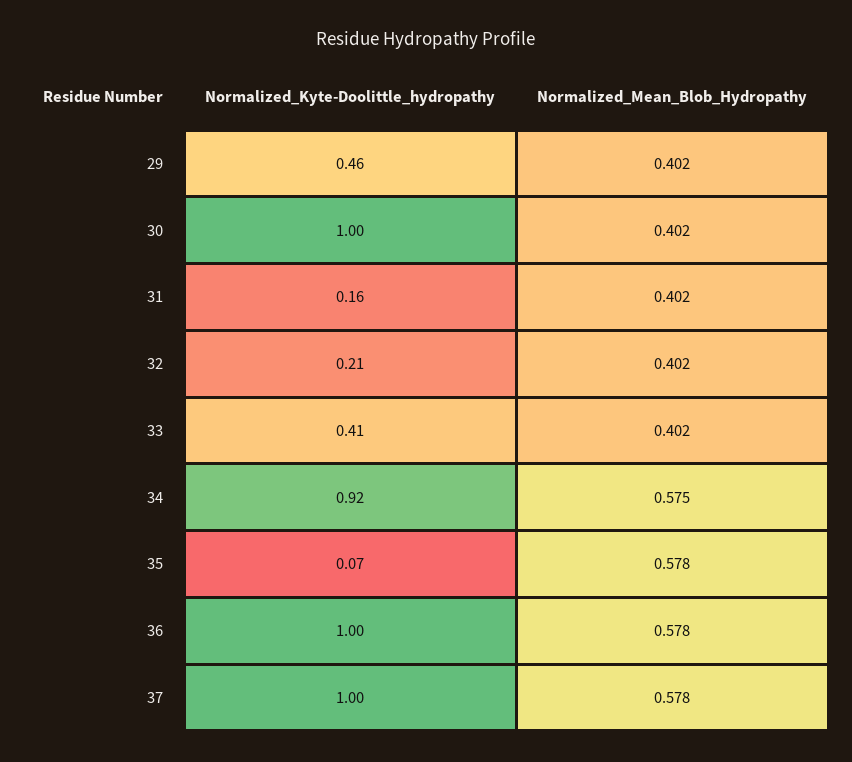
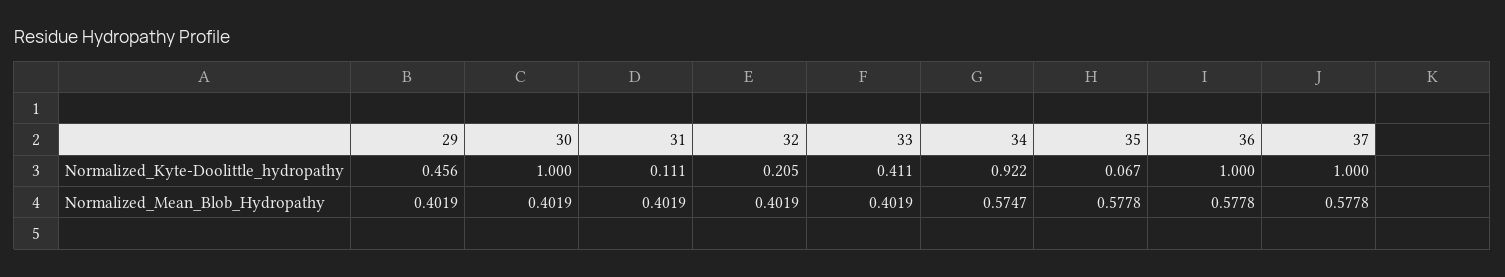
Normalized_Kyte-Doolittle_hydropathy, 31: 0.16 -> 0.111

